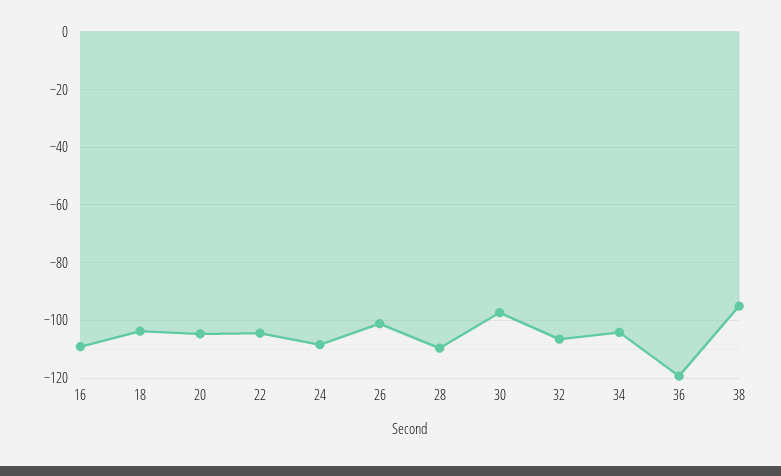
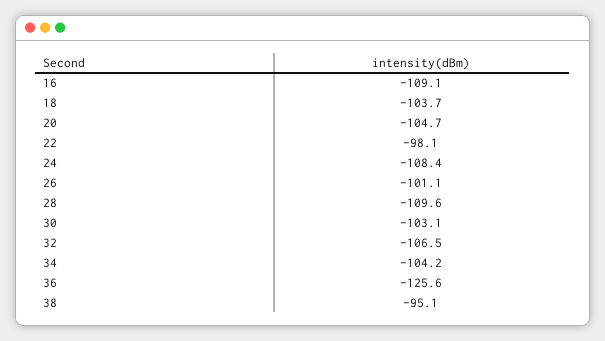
22: -105 -> -98.1
30: -97.5 -> -103.1
36: -120 -> -125.6

